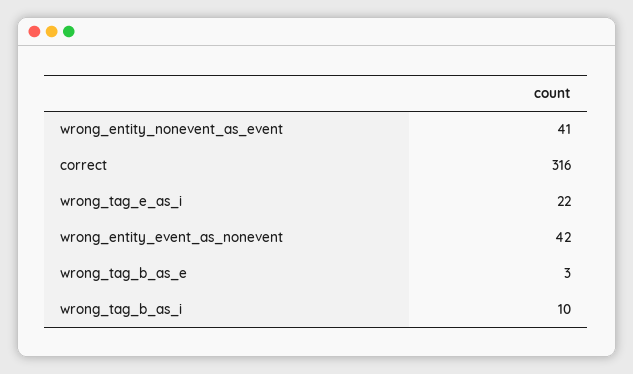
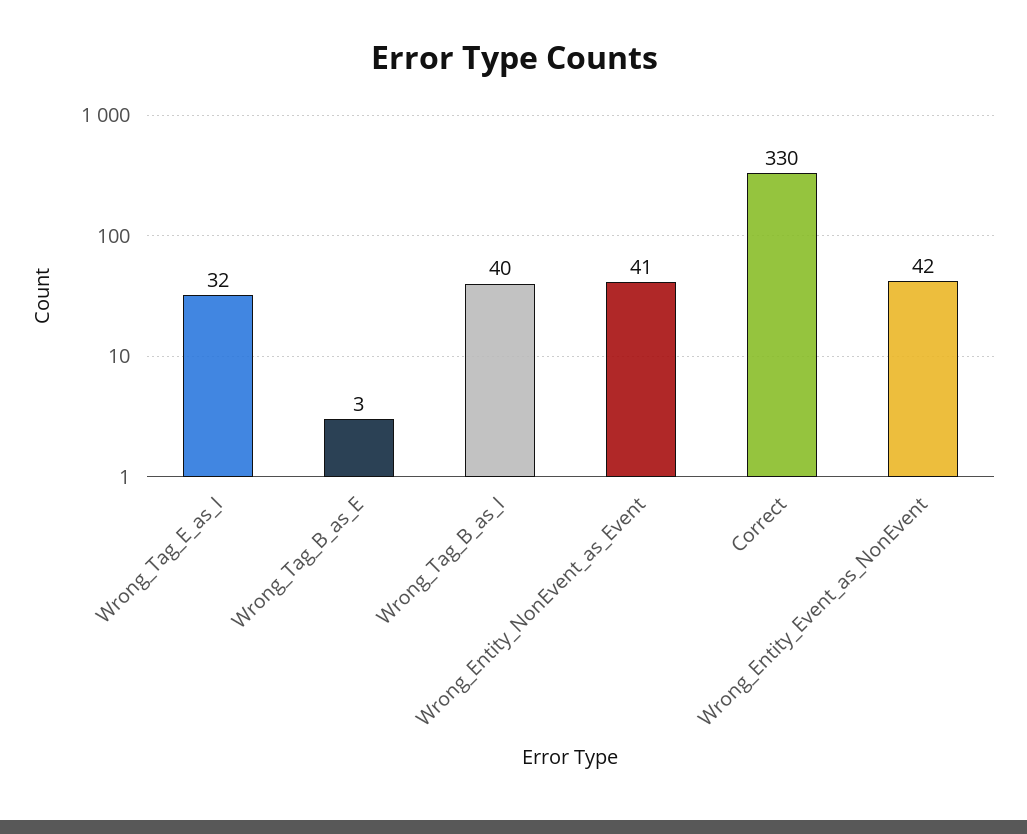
correct: 316 -> 330
wrong_tag_e_as_i: 22 -> 32
wrong_tag_b_as_i: 10 -> 40

